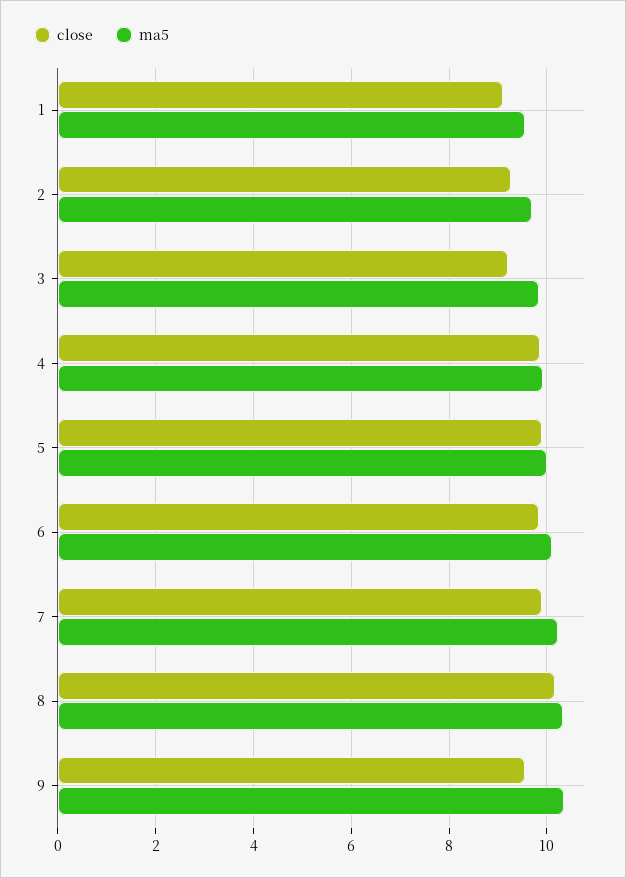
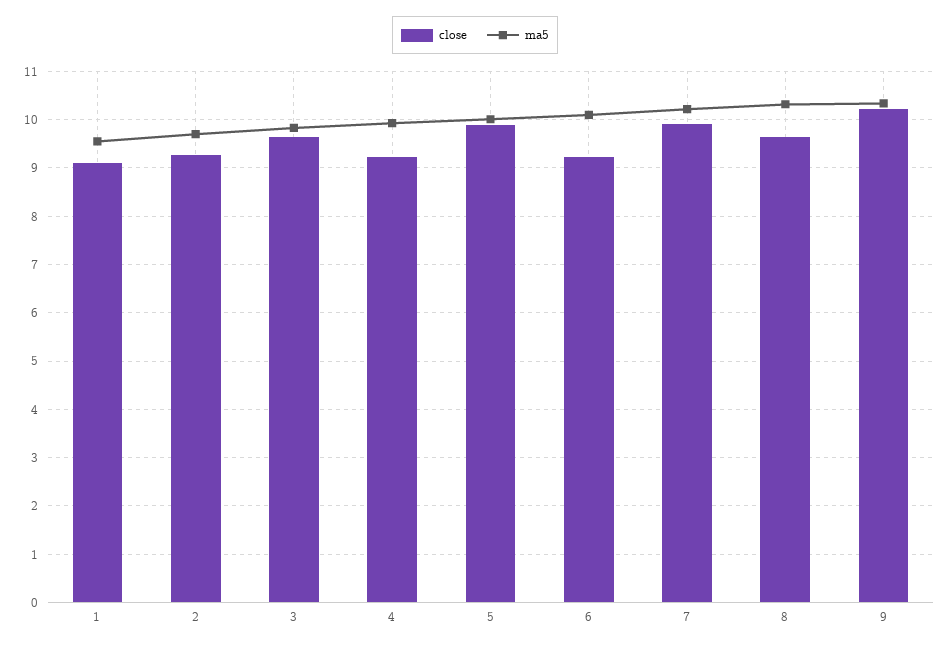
close, 3: 9.2 -> 9.6
close, 4: 9.8 -> 9.2
close, 6: 9.8 -> 9.2
close, 8: 10.2 -> 9.6
close, 9: 9.6 -> 10.2

